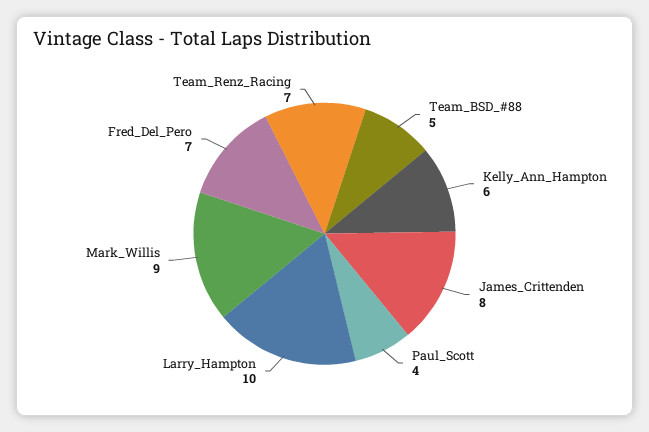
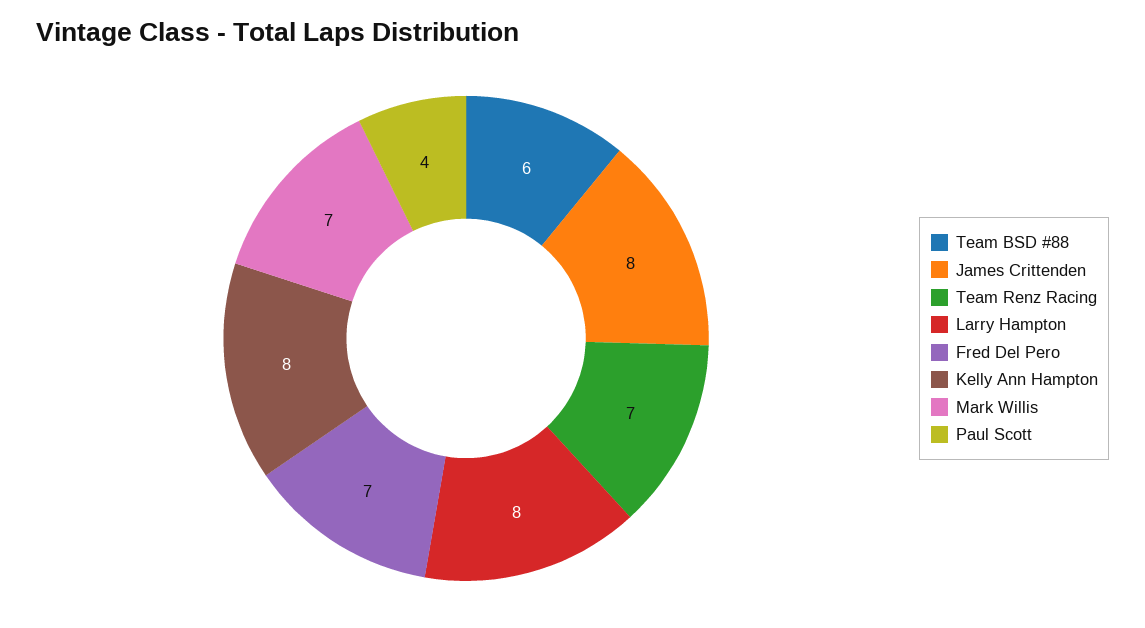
Team_BSD_#88: 5 -> 6
Kelly_Ann_Hampton: 6 -> 8
Larry_Hampton: 10 -> 8
Mark_Willis: 9 -> 7

